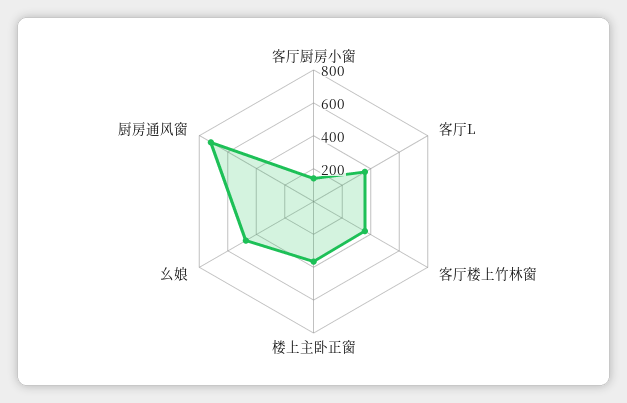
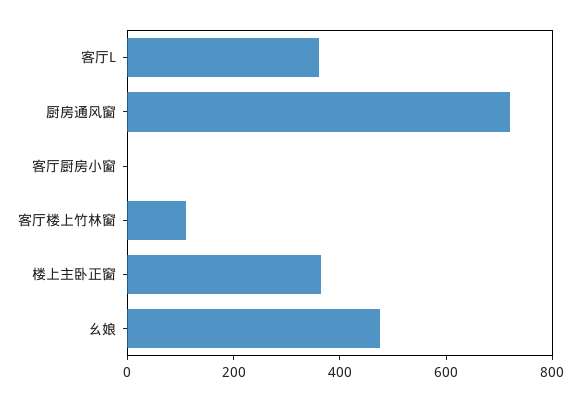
客厅厨房小窗: 150 -> 0
客厅楼上竹林窗: 350 -> 100

